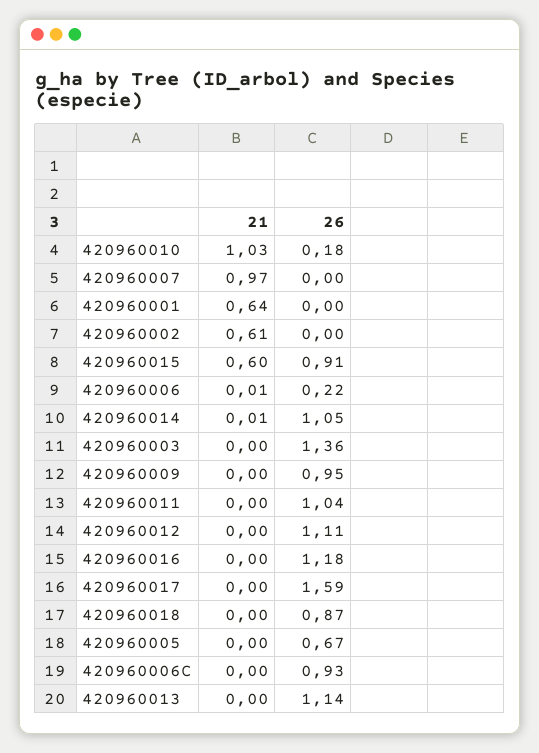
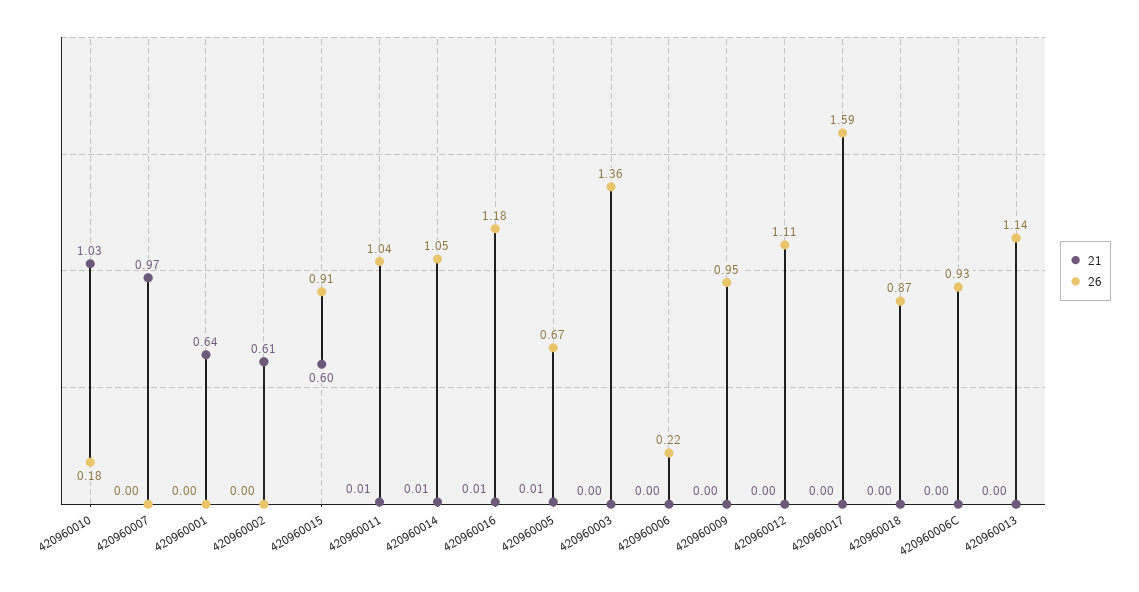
21, 420960006: 0.01 -> 0
21, 420960011: 0 -> 0.01
21, 420960016: 0 -> 0.01
21, 420960005: 0 -> 0.01

